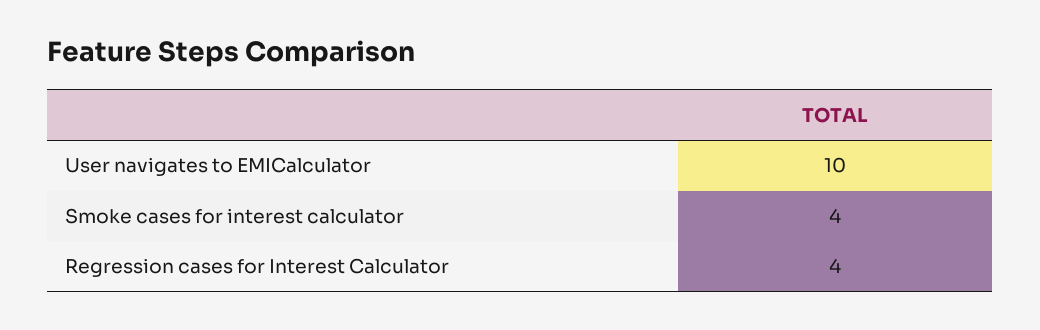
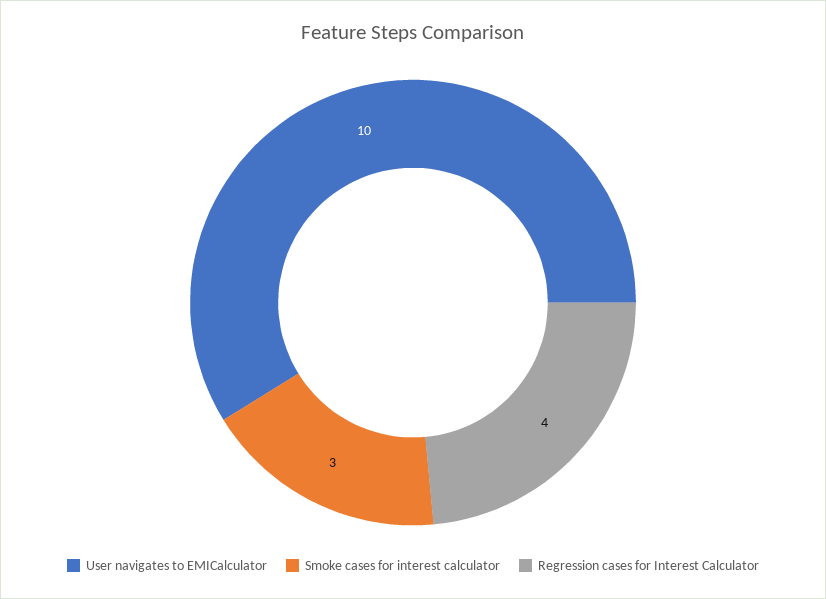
Smoke cases for interest calculator: 4 -> 3

